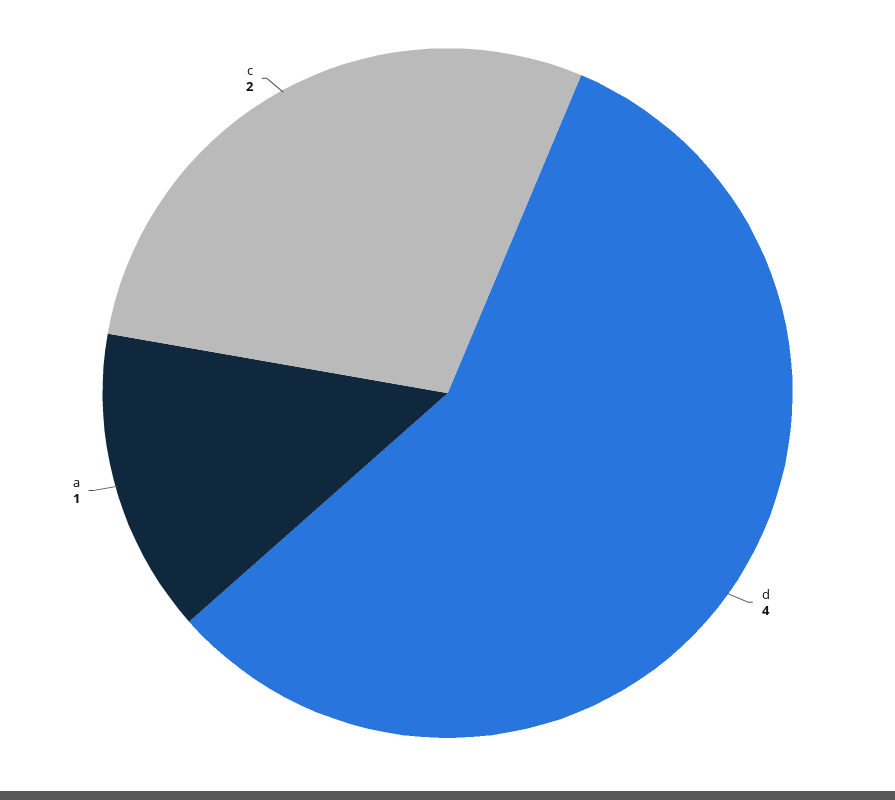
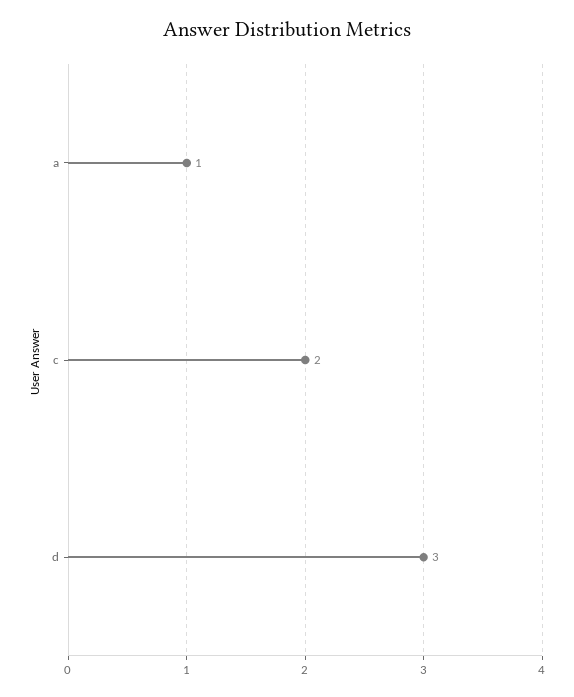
d: 4 -> 3

